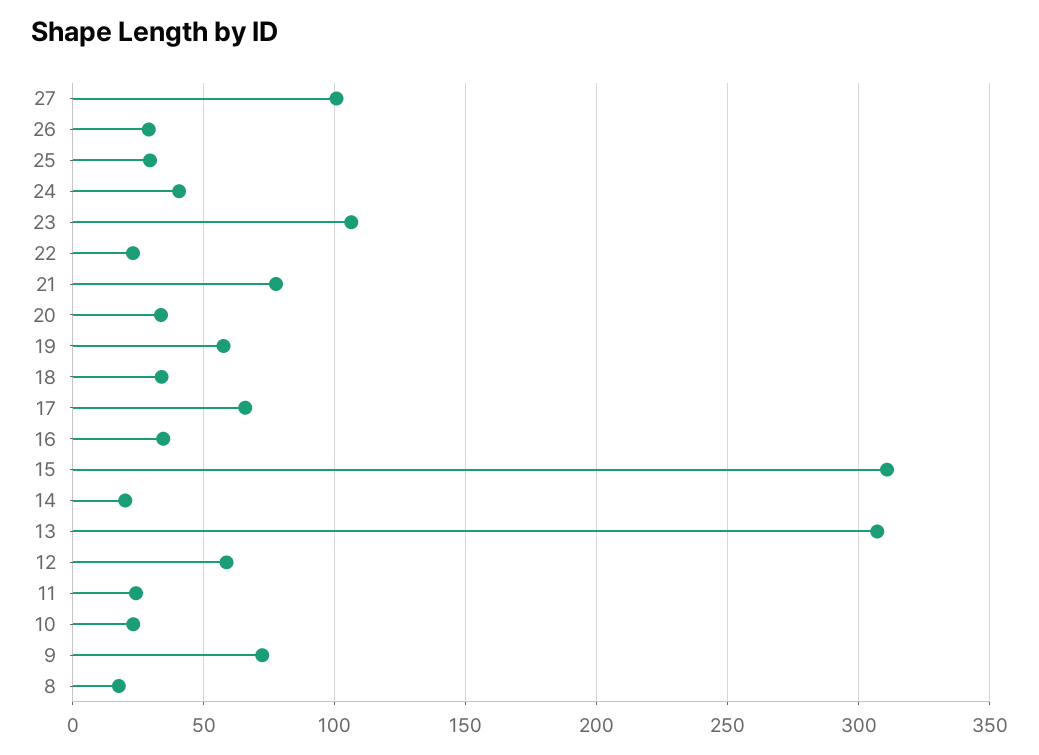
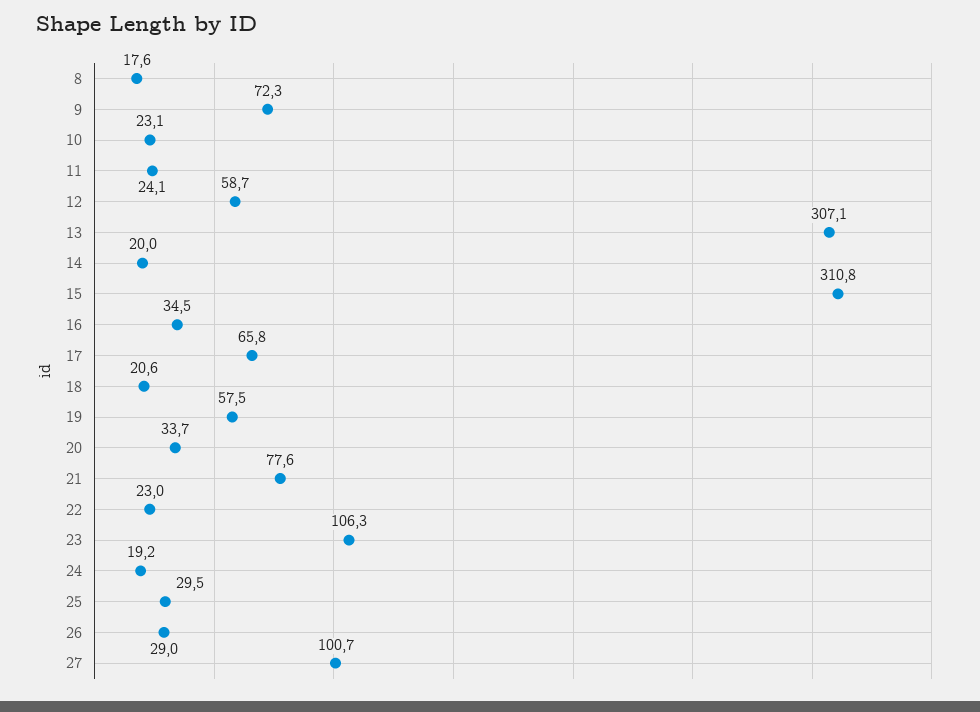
24: 40 -> 19.2
18: 35 -> 20.6

